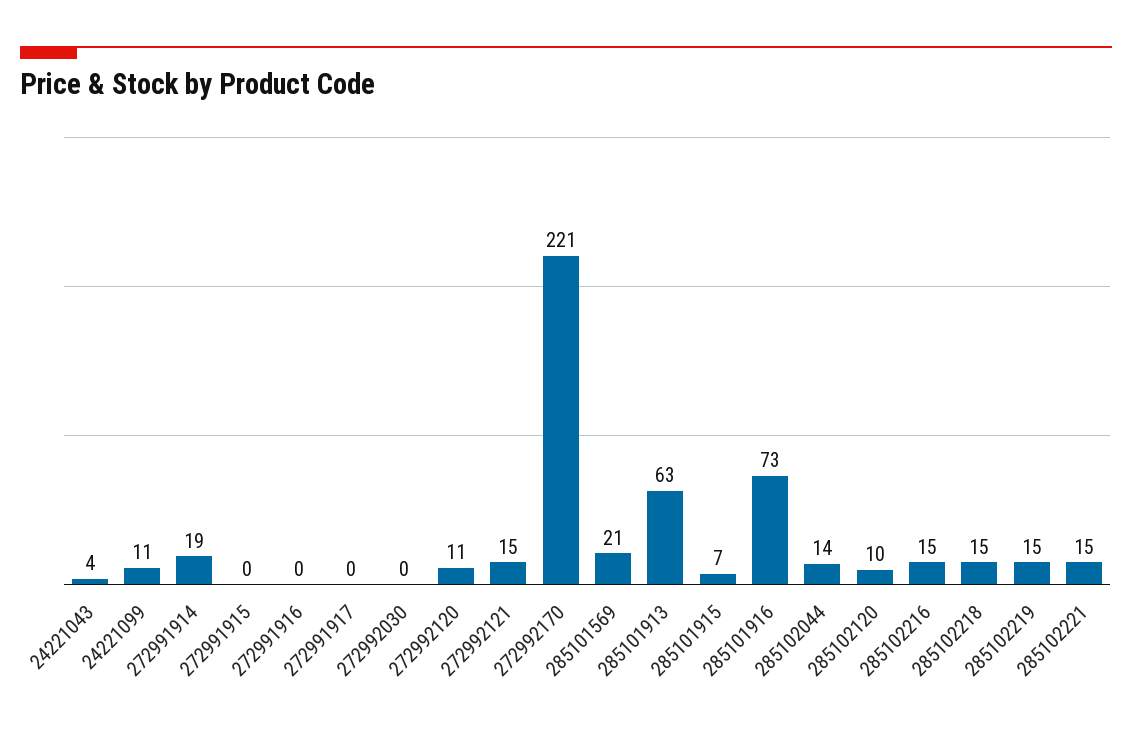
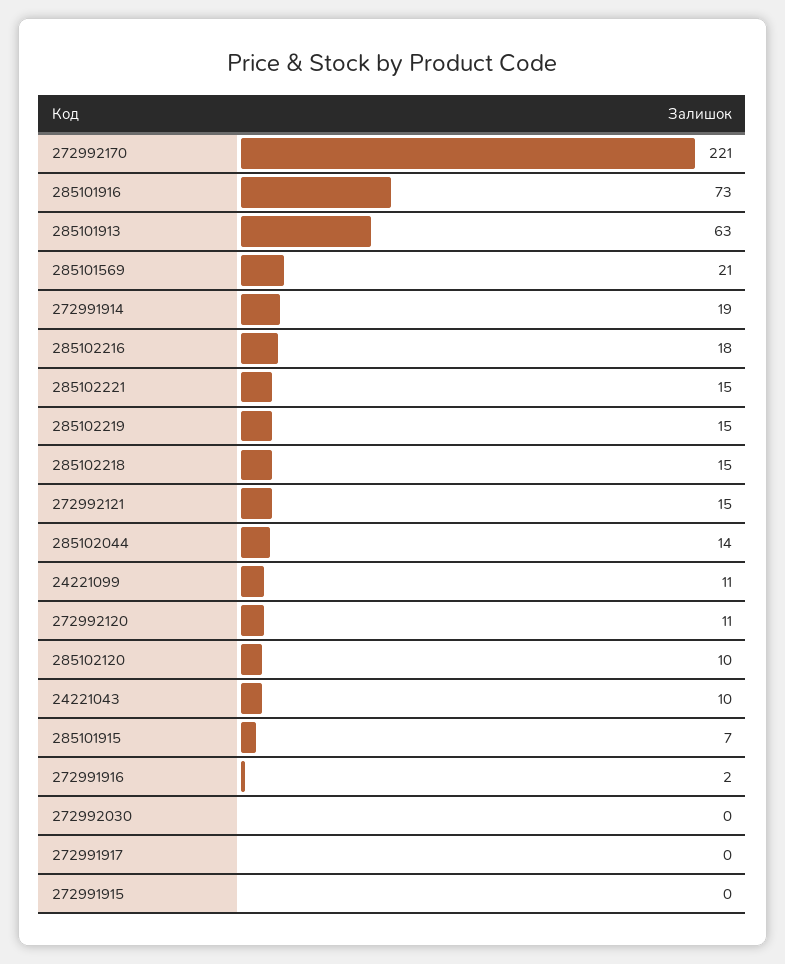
24221043: 4 -> 10
272991916: 0 -> 2
285102216: 15 -> 18

